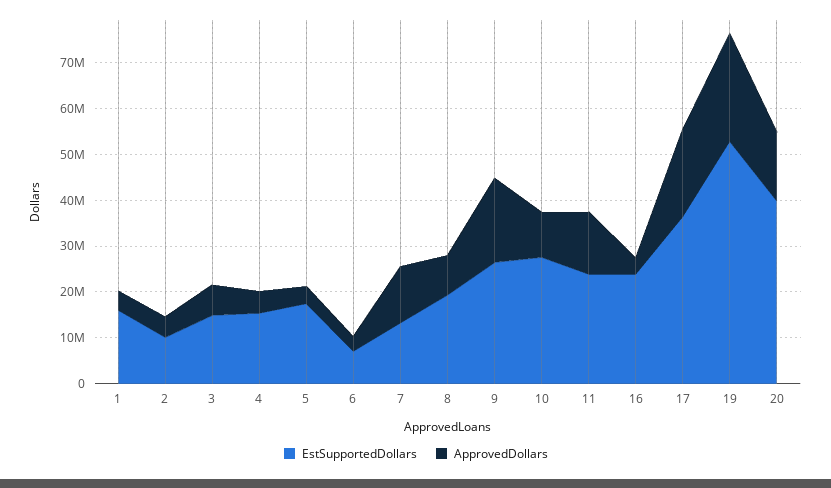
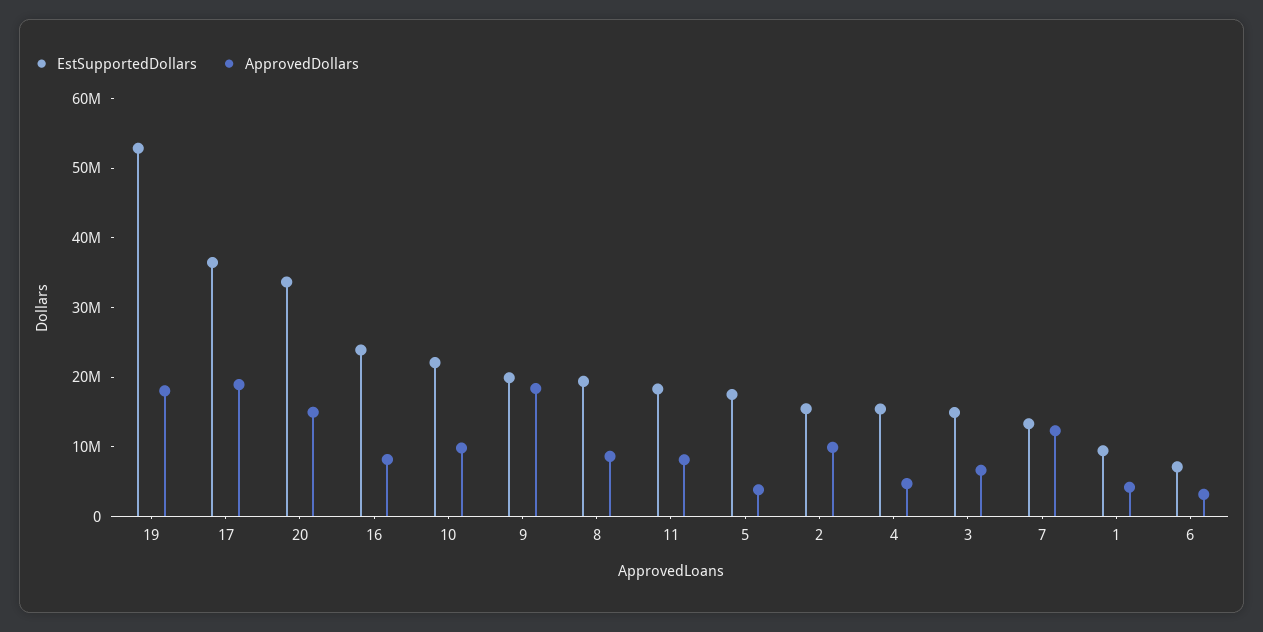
EstSupportedDollars, 1: 16000000 -> 10000000
EstSupportedDollars, 2: 10000000 -> 16000000
ApprovedDollars, 2: 4000000 -> 10000000
EstSupportedDollars, 9: 26000000 -> 20000000
EstSupportedDollars, 10: 28000000 -> 22000000
EstSupportedDollars, 11: 24000000 -> 18000000
ApprovedDollars, 11: 14000000 -> 8000000
ApprovedDollars, 16: 4000000 -> 8000000
ApprovedDollars, 19: 24000000 -> 18000000
EstSupportedDollars, 20: 40000000 -> 34000000

